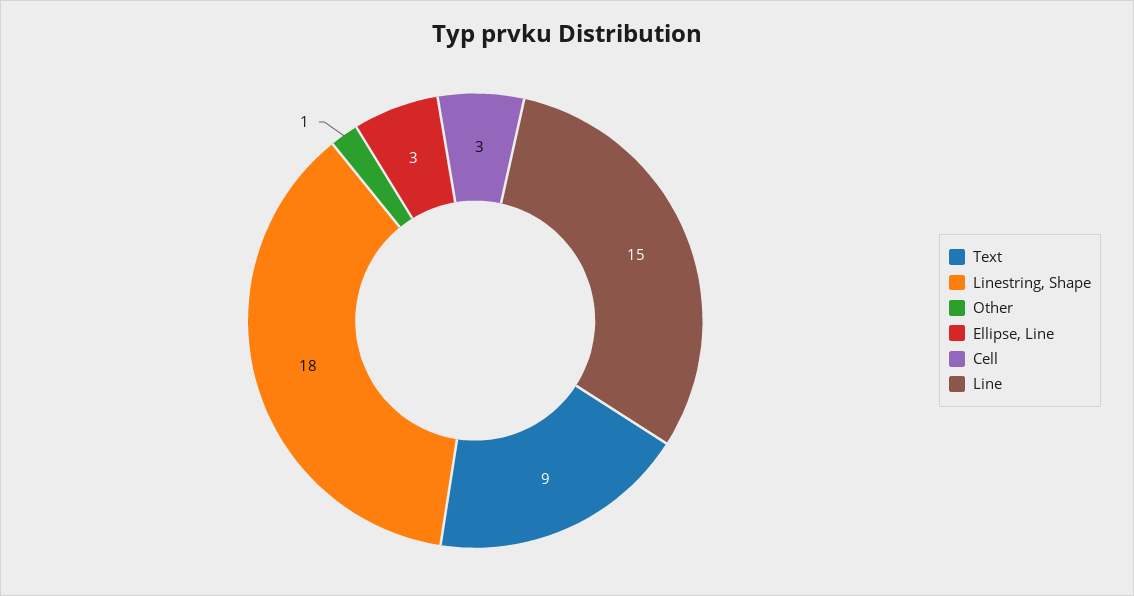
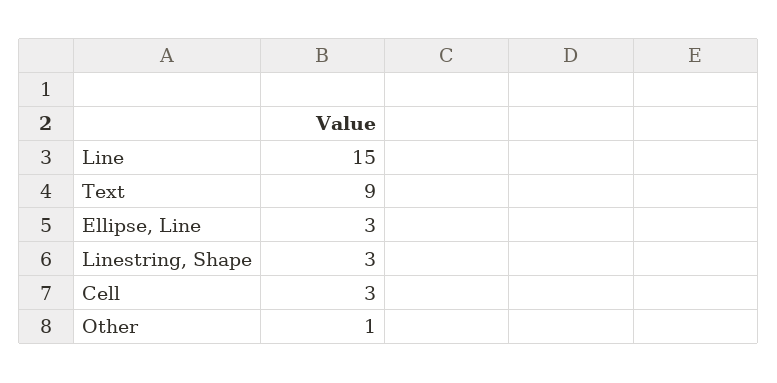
Linestring, Shape: 18 -> 3

